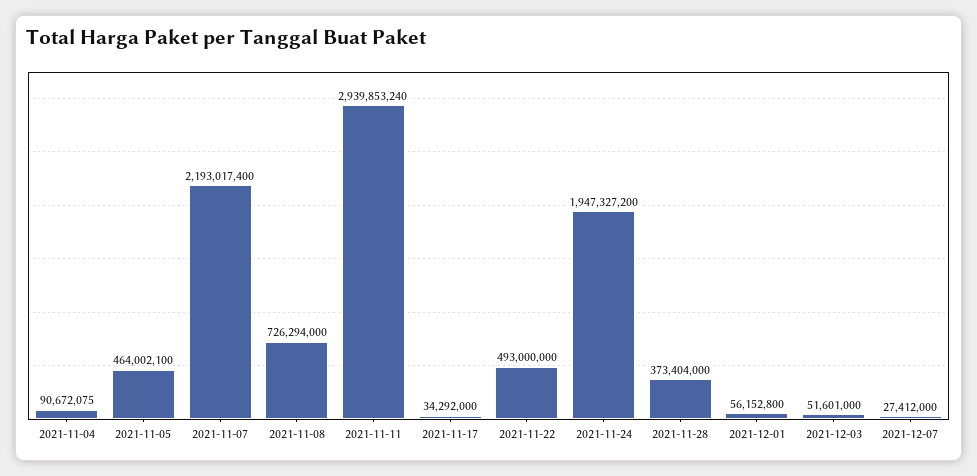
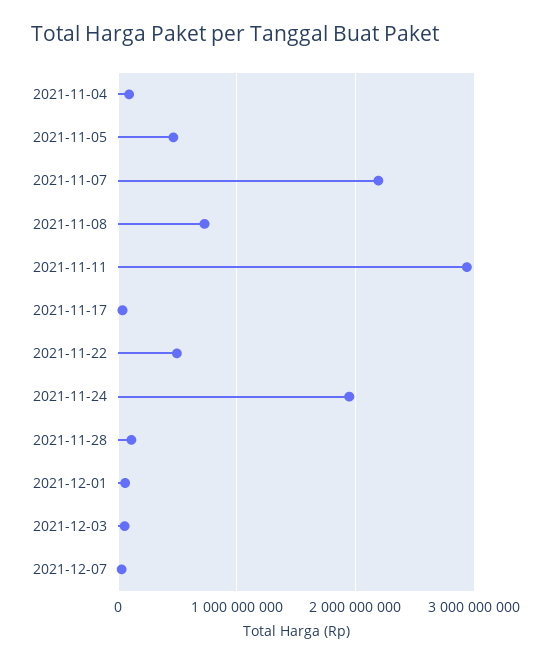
2021-11-28: 373404000 -> 100000000

